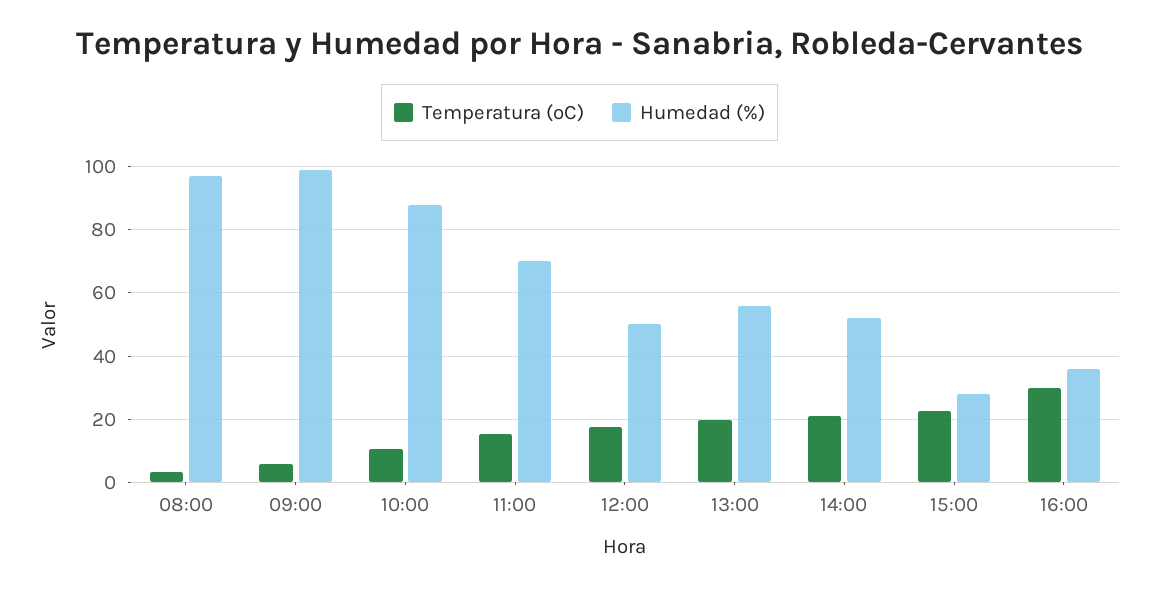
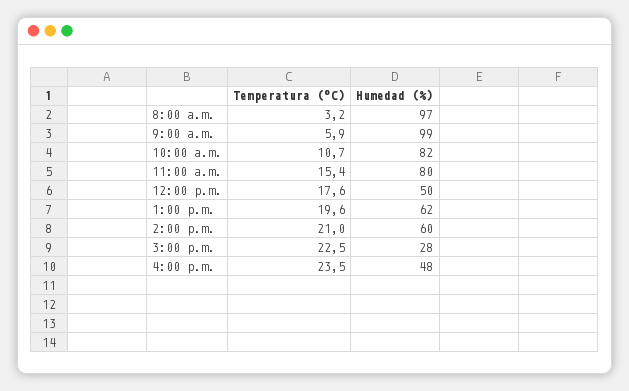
Humedad (%), 10:00: 88 -> 82
Humedad (%), 11:00: 70 -> 80
Humedad (%), 13:00: 56 -> 62
Humedad (%), 14:00: 52 -> 60
Temperatura (ºC), 16:00: 30 -> 23.5
Humedad (%), 16:00: 36 -> 48

